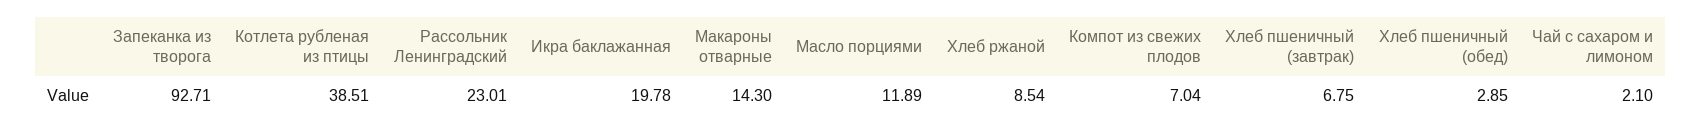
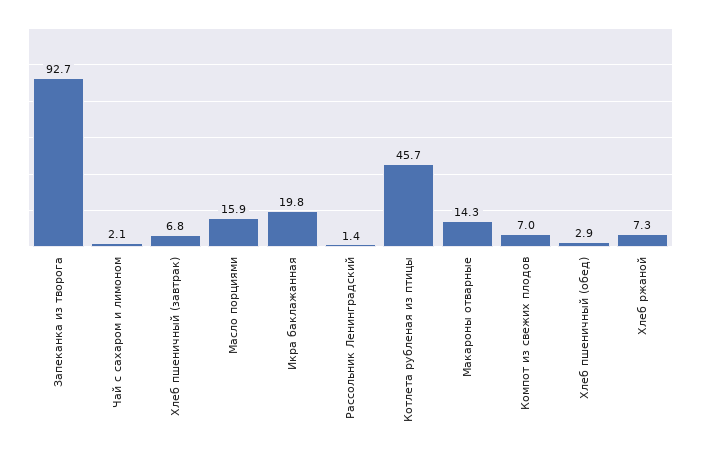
Котлета рубленая из птицы: 38.51 -> 45.7
Рассольник Ленинградский: 23.01 -> 1.4
Масло порциями: 11.89 -> 15.9
Хлеб ржаной: 8.54 -> 7.3

